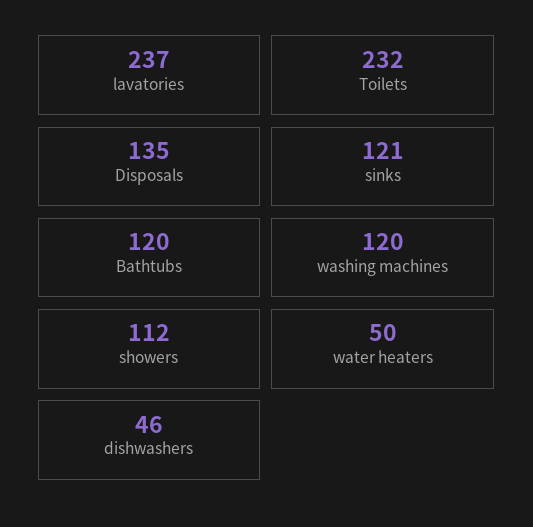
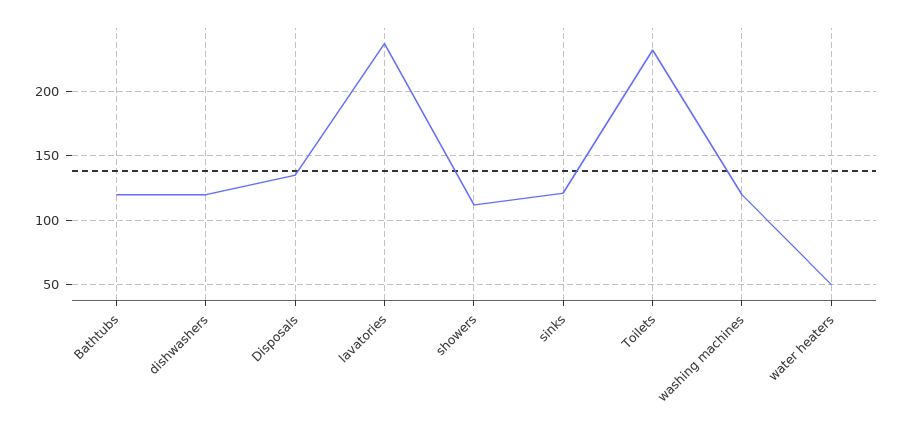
dishwashers: 46 -> 120

